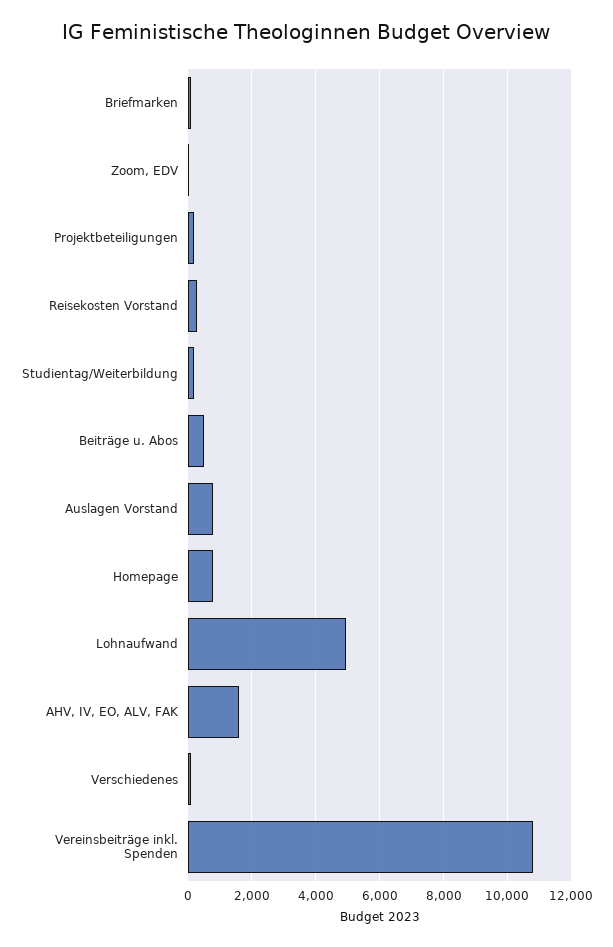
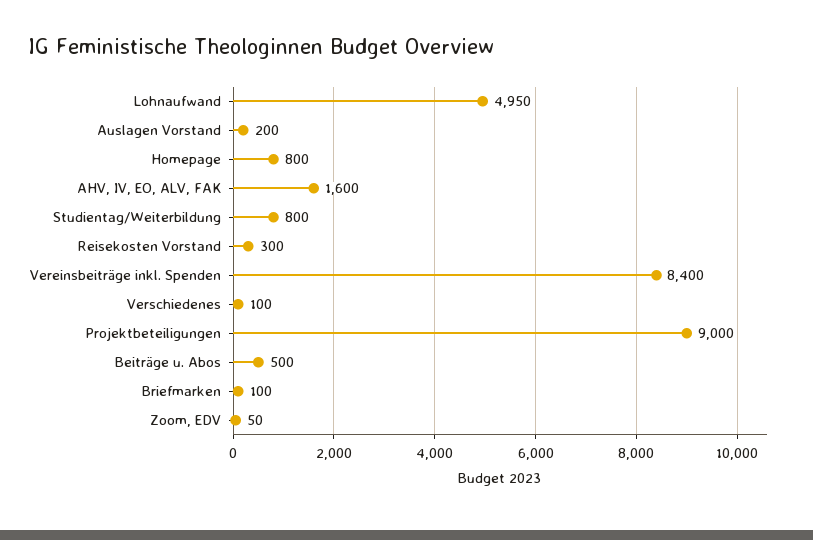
Projektbeteiligungen: 200 -> 9000
Studientag/Weiterbildung: 200 -> 800
Auslagen Vorstand: 800 -> 200
Vereinsbeiträge inkl. Spenden: 10800 -> 8400

